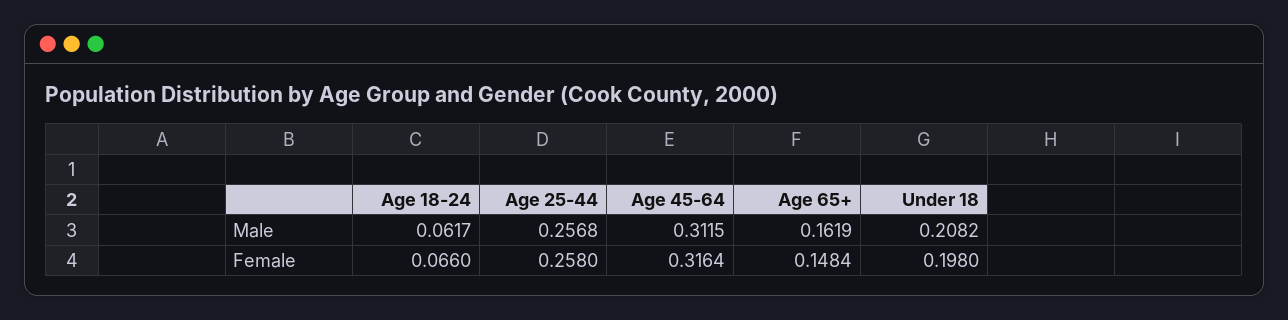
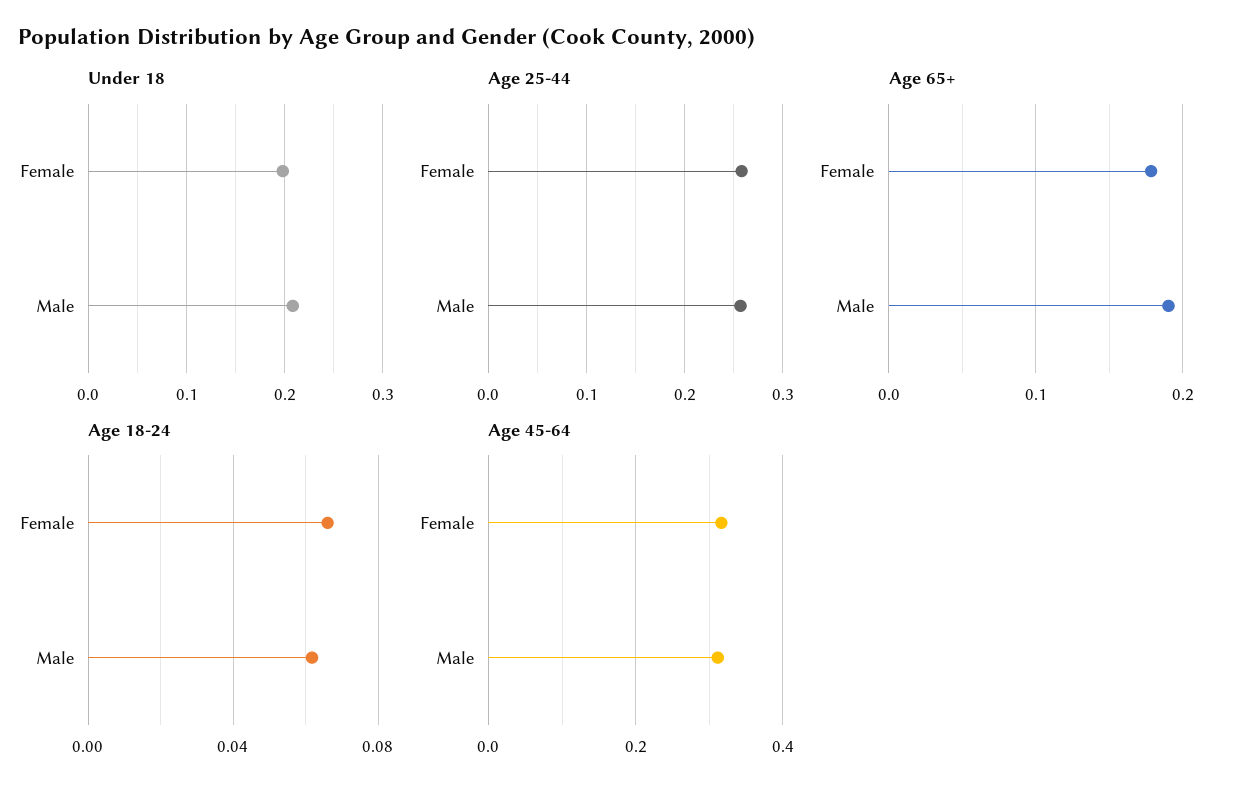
Age 65+, Male: 0.1619 -> 0.19
Age 65+, Female: 0.1484 -> 0.18

